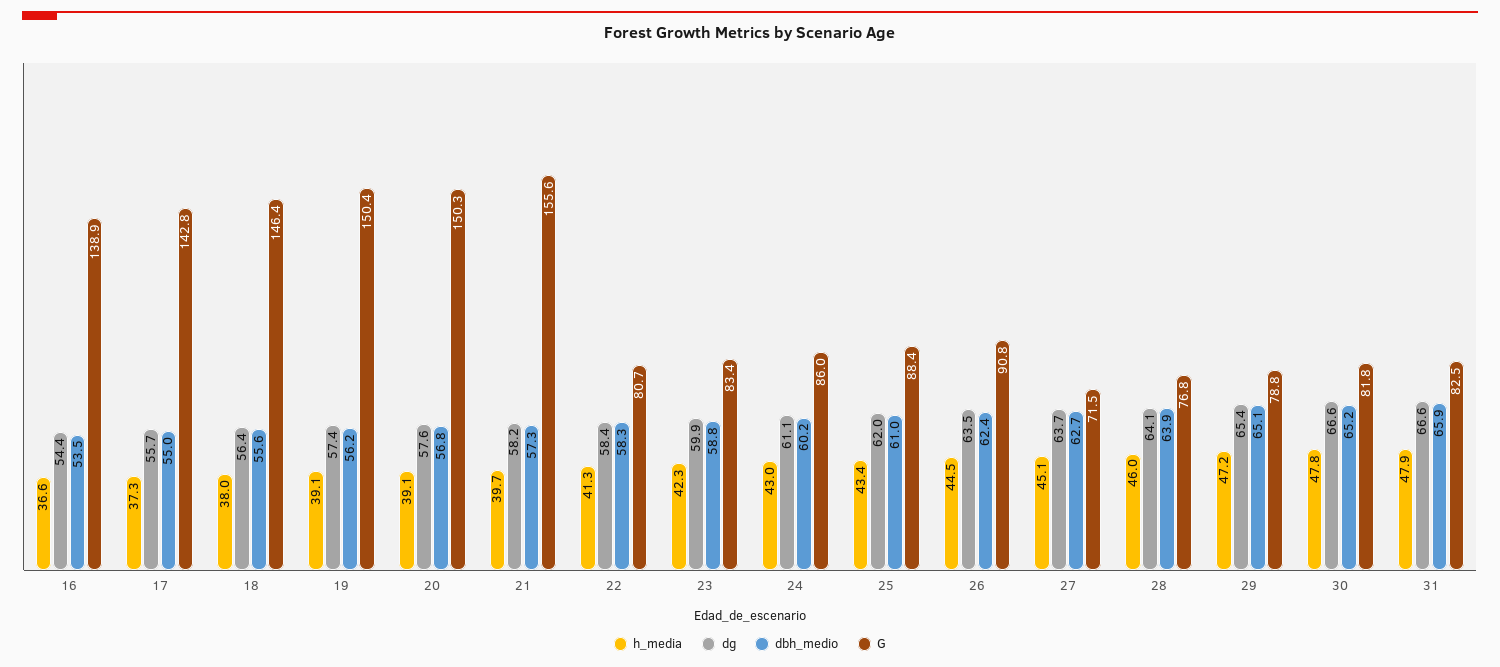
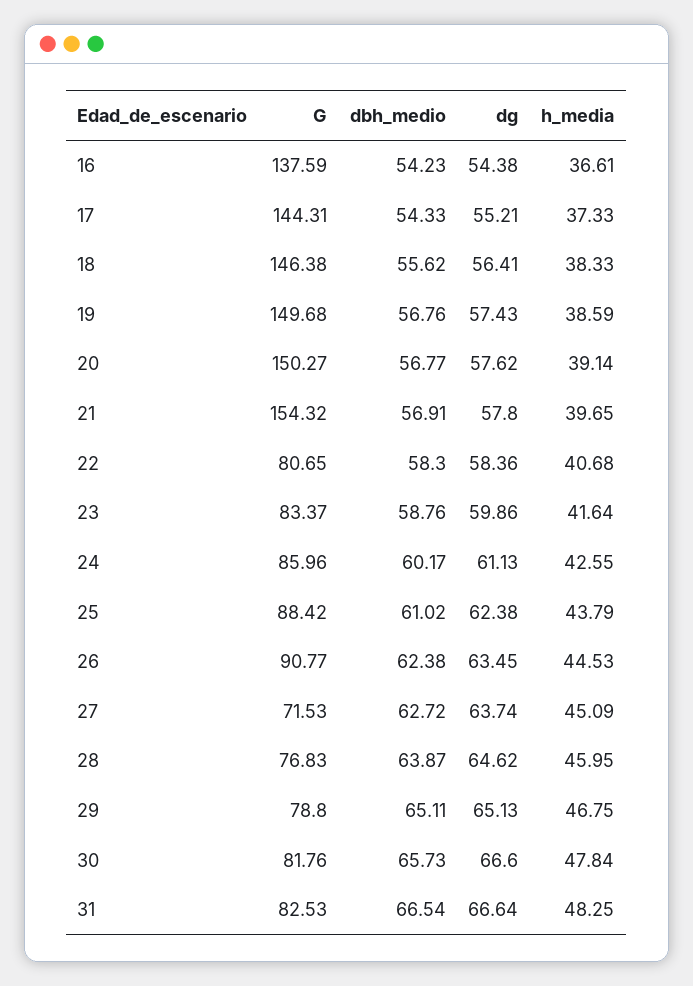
dbh_medio, 16: 53.5 -> 54.23
G, 16: 138.9 -> 137.59
dg, 17: 55.7 -> 55.21
dbh_medio, 17: 55 -> 54.33
G, 17: 142.8 -> 144.31
h_media, 18: 38 -> 38.33
h_media, 19: 39.1 -> 38.59
dbh_medio, 19: 56.2 -> 56.76
G, 19: 150.4 -> 149.68
dg, 21: 58.2 -> 57.8
dbh_medio, 21: 57.3 -> 56.91
G, 21: 155.6 -> 154.32
h_media, 22: 41.3 -> 40.68
h_media, 23: 42.3 -> 41.64
h_media, 24: 43 -> 42.55
h_media, 25: 43.4 -> 43.79
dg, 25: 62 -> 62.38
dg, 28: 64.1 -> 64.62
h_media, 29: 47.2 -> 46.75
dg, 29: 65.4 -> 65.13
dbh_medio, 30: 65.2 -> 65.73
h_media, 31: 47.9 -> 48.25
dbh_medio, 31: 65.9 -> 66.54

